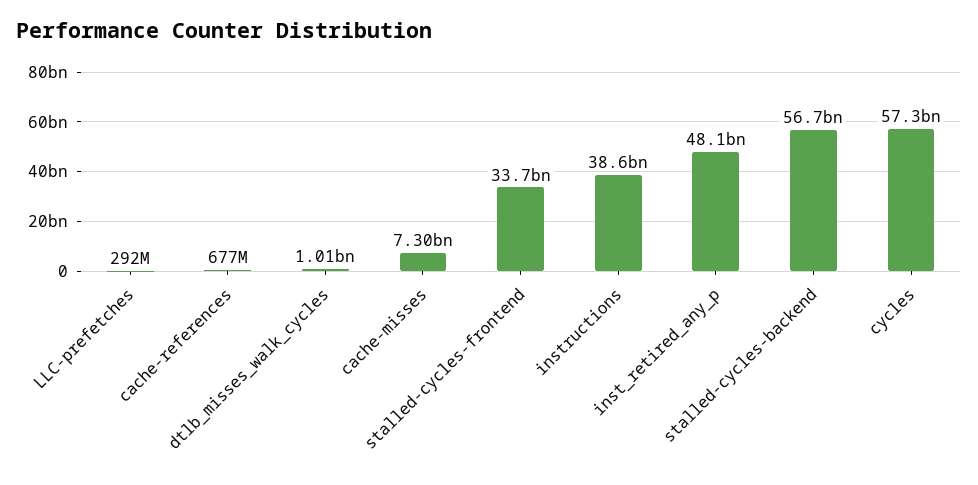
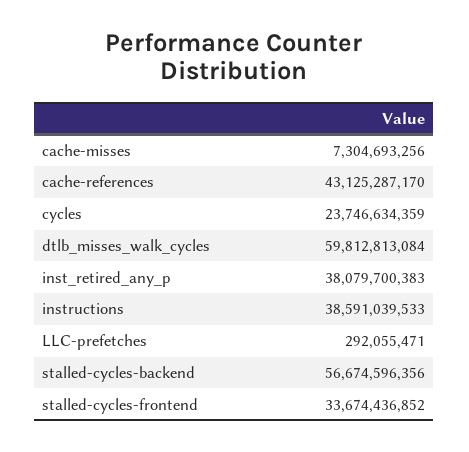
cache-references: 677000000 -> 43125287170
dtlb_misses_walk_cycles: 1010000000 -> 59812813084
inst_retired_any_p: 48100000000 -> 38079700383
cycles: 57300000000 -> 23746634359

